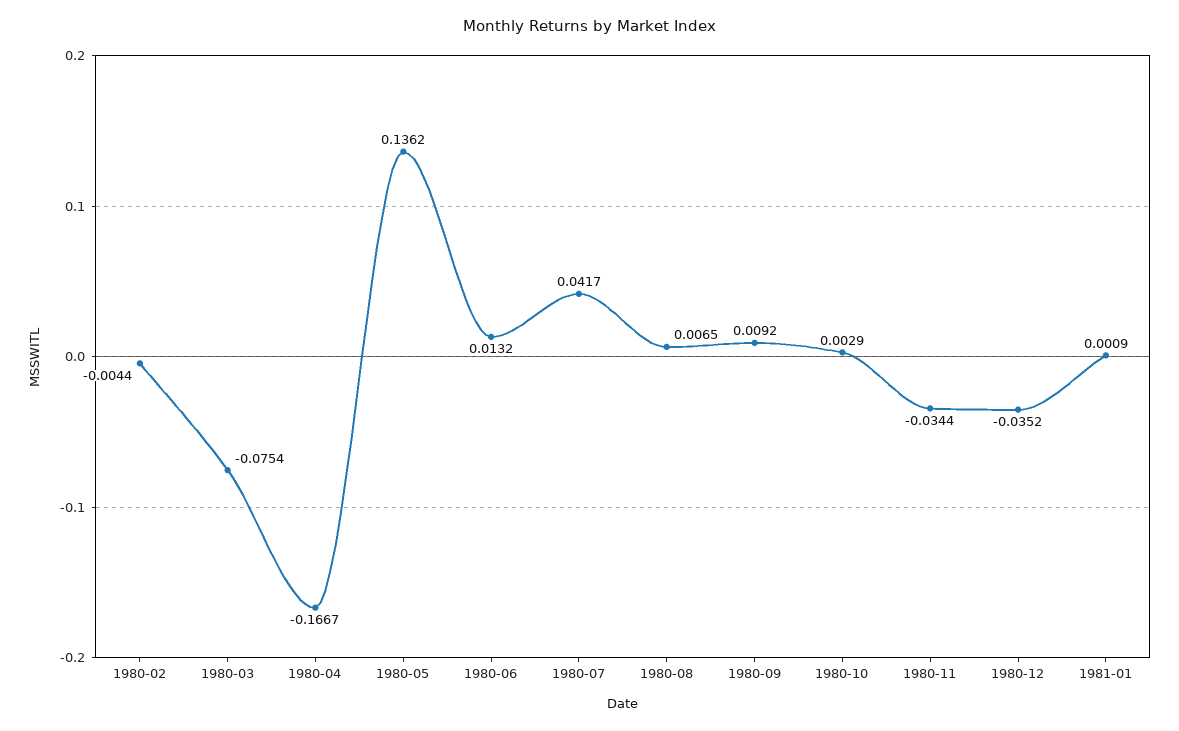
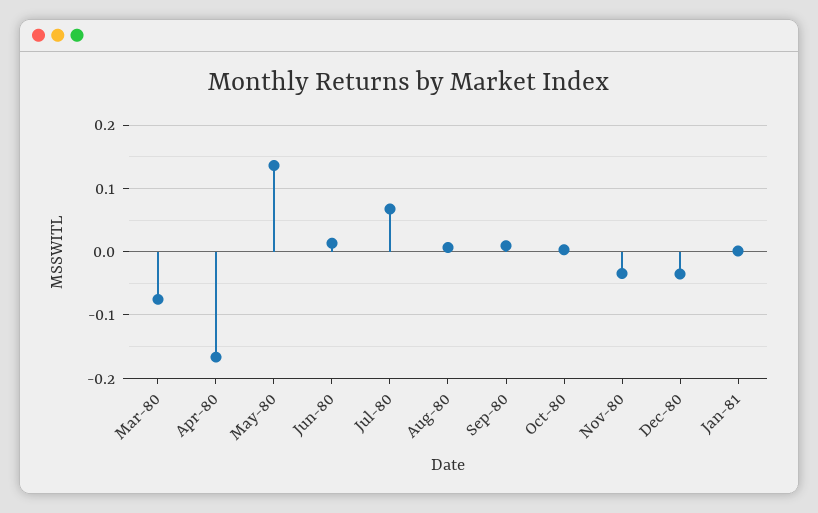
1980-02: -0.0044 -> none
1980-07: 0.0417 -> 0.07

